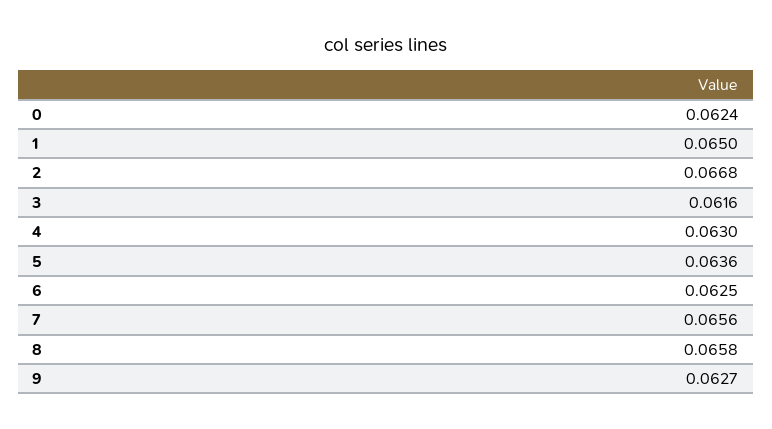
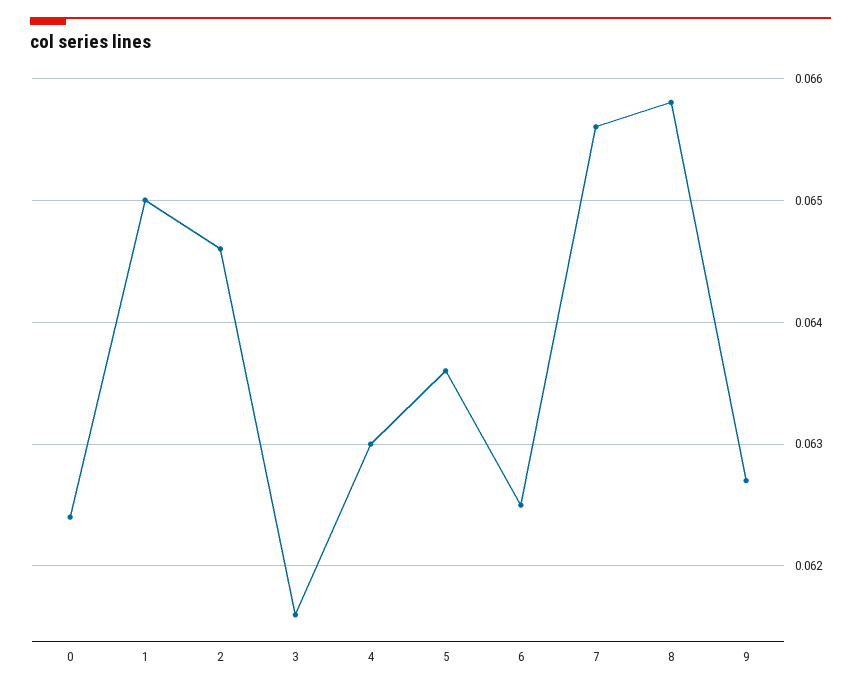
2: 0.0668 -> 0.0646

